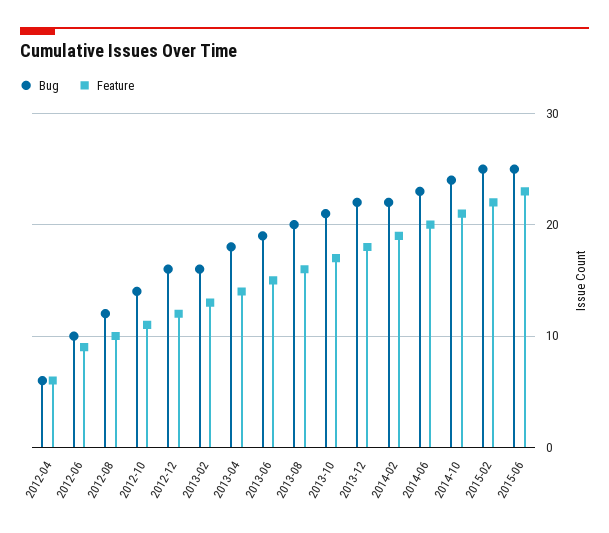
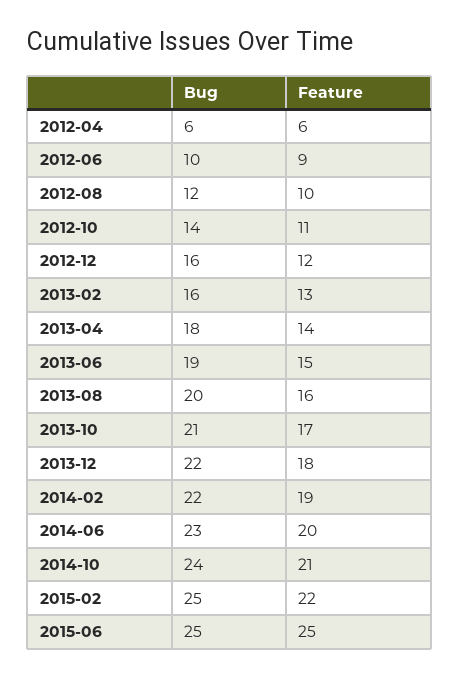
Feature, 2015-06: 23 -> 25

